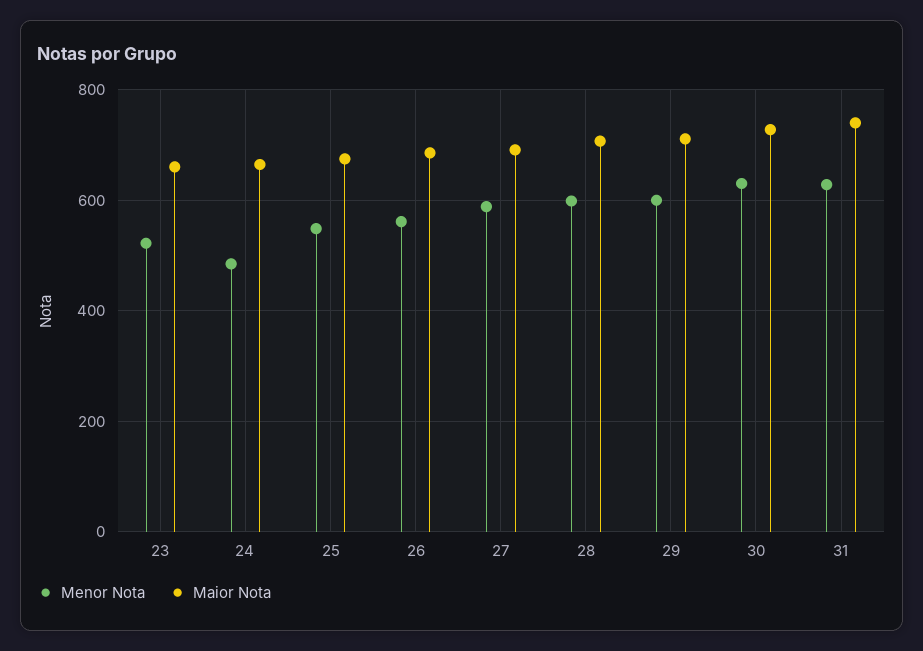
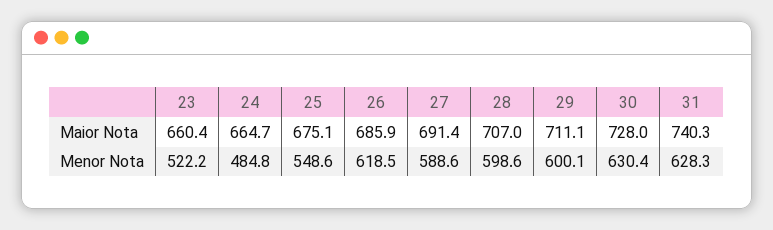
Menor Nota, 26: 560 -> 618.5

